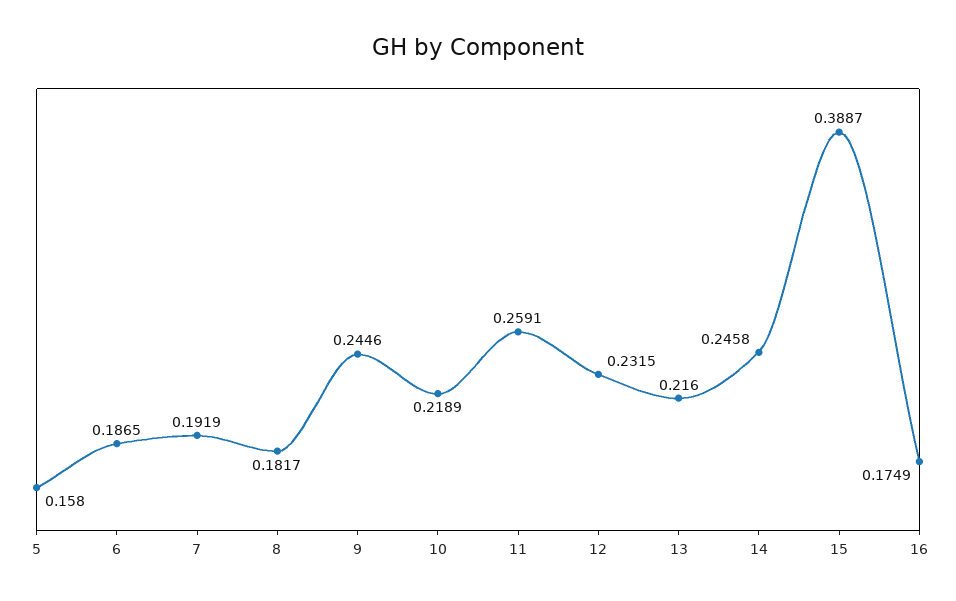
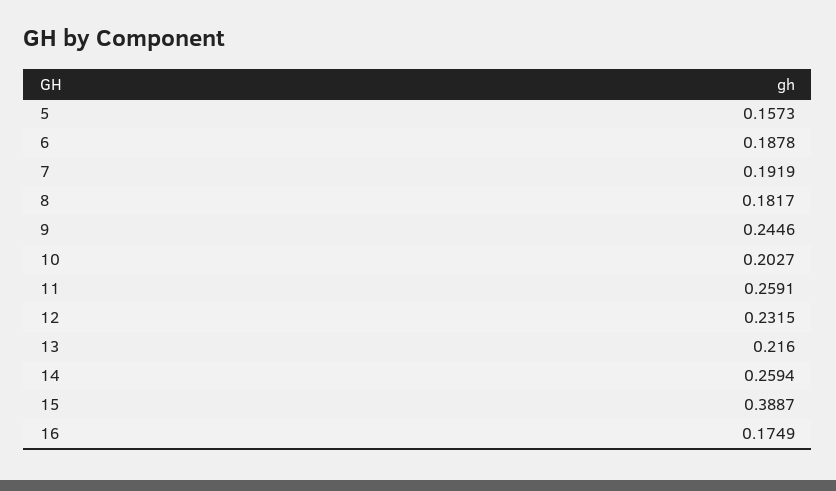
5: 0.158 -> 0.1573
6: 0.1865 -> 0.1878
10: 0.2189 -> 0.2027
14: 0.2458 -> 0.2594

